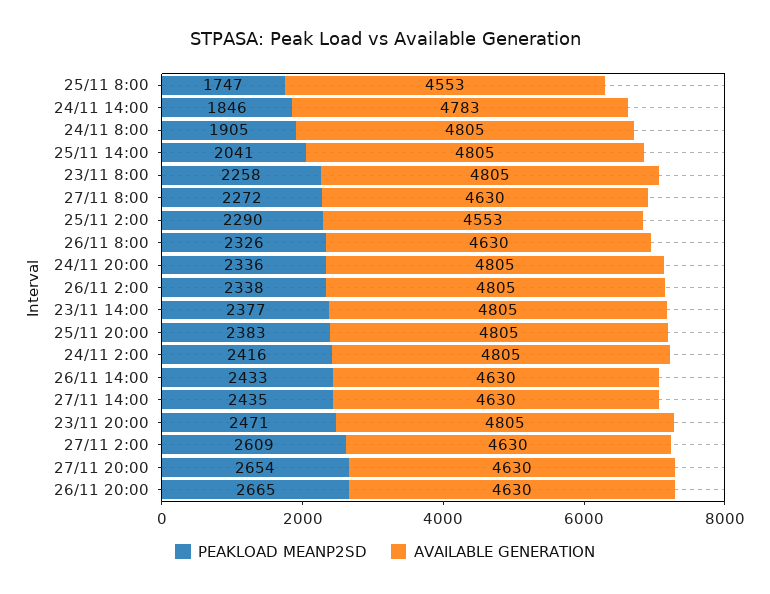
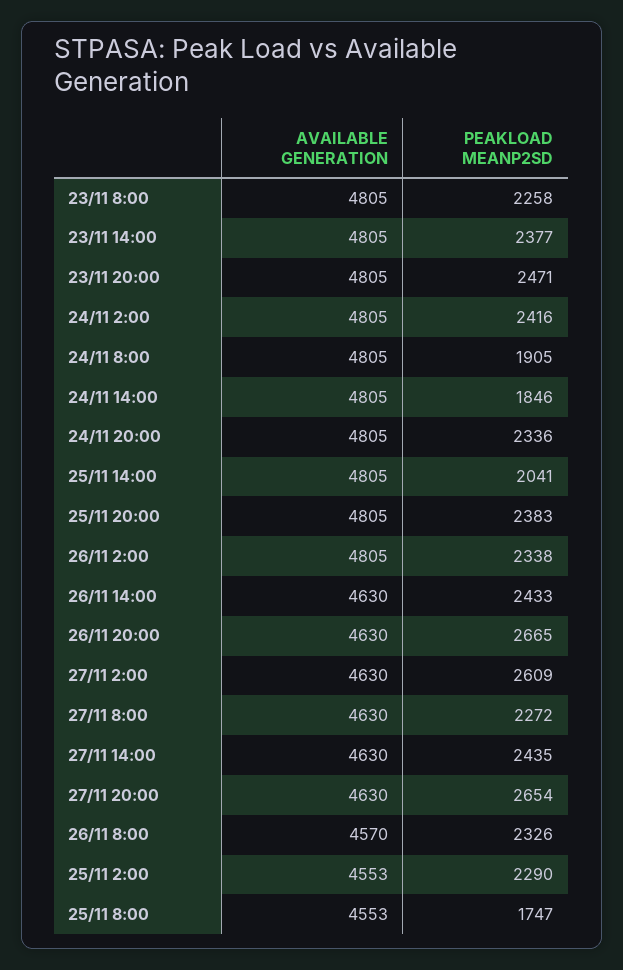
AVAILABLE GENERATION, 24/11 14:00: 4783 -> 4805
AVAILABLE GENERATION, 26/11 8:00: 4630 -> 4570

